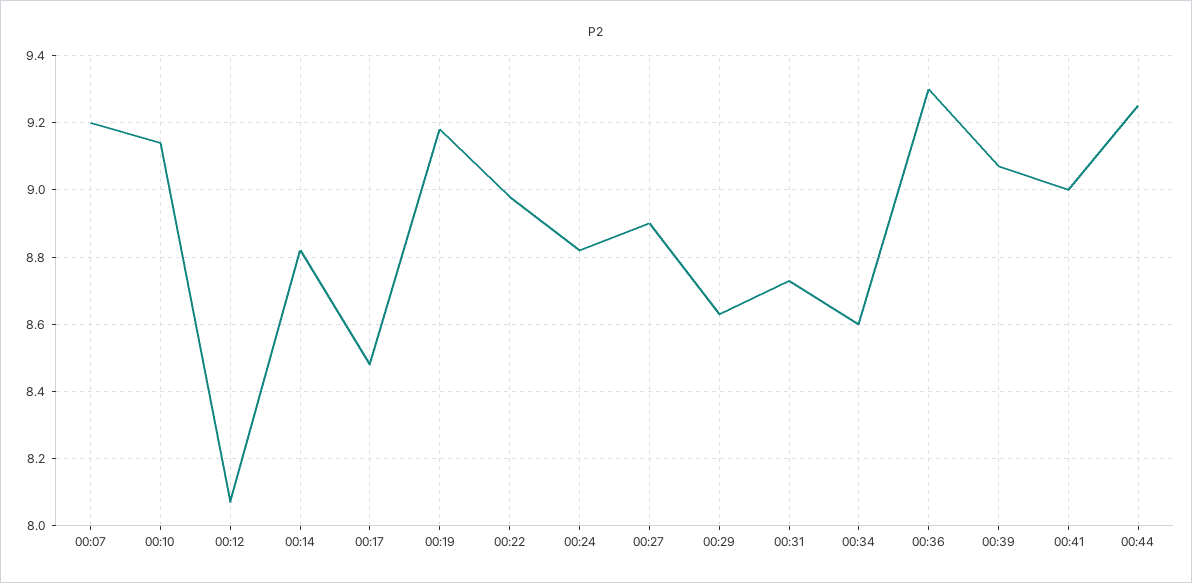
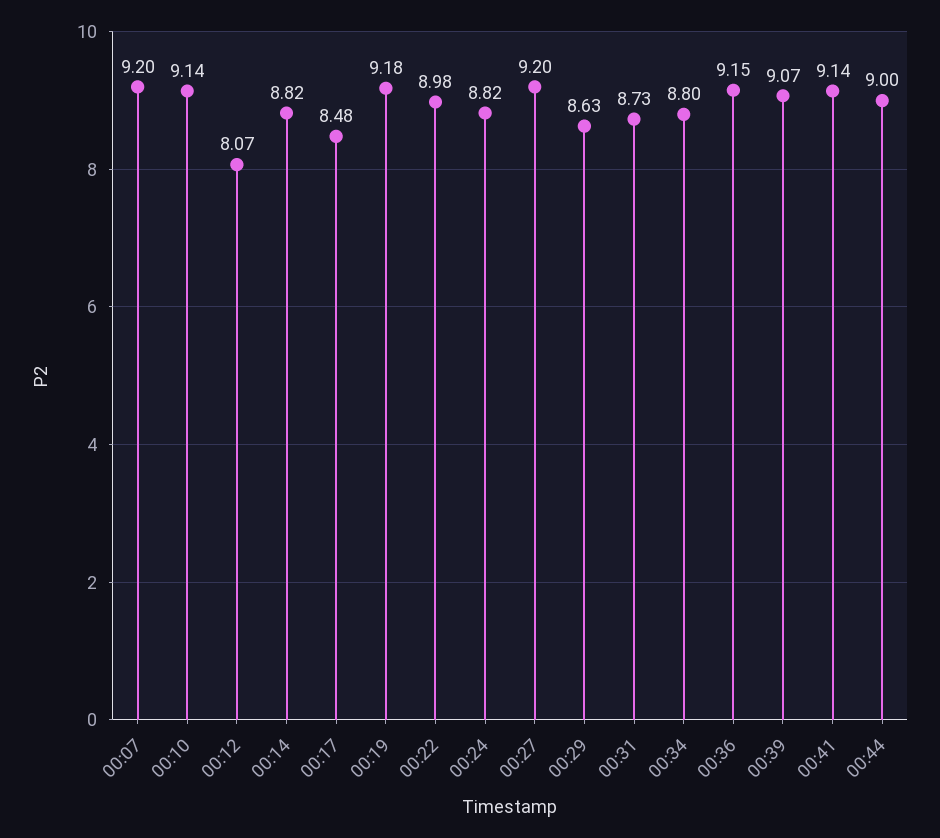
00:27: 8.9 -> 9.2
00:34: 8.6 -> 8.8
00:36: 9.3 -> 9.15
00:41: 9 -> 9.14
00:44: 9.25 -> 9

